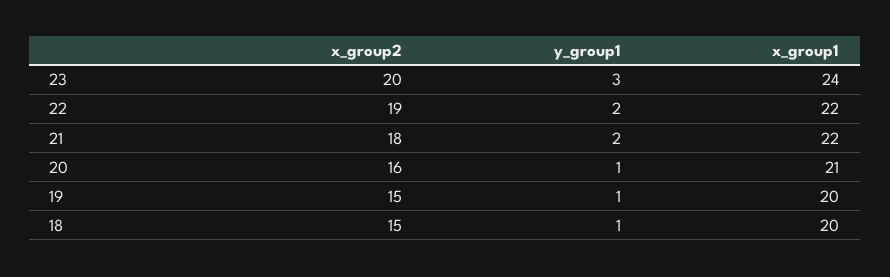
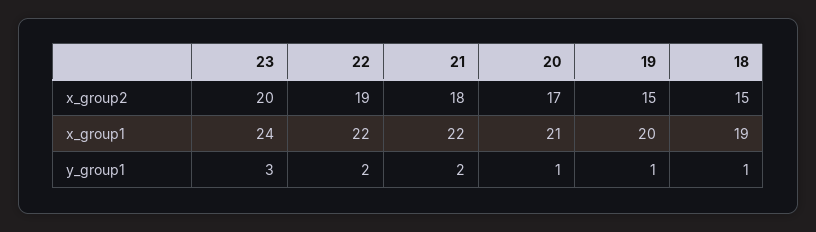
x_group2, 20: 16 -> 17
x_group1, 18: 20 -> 19

